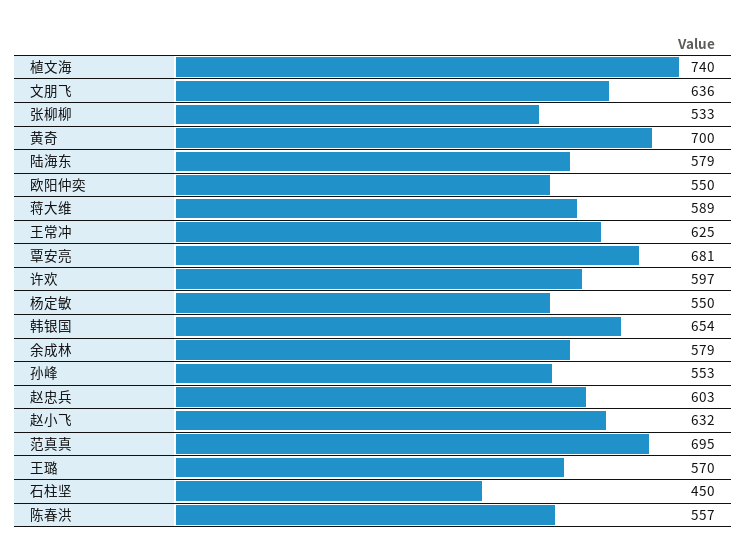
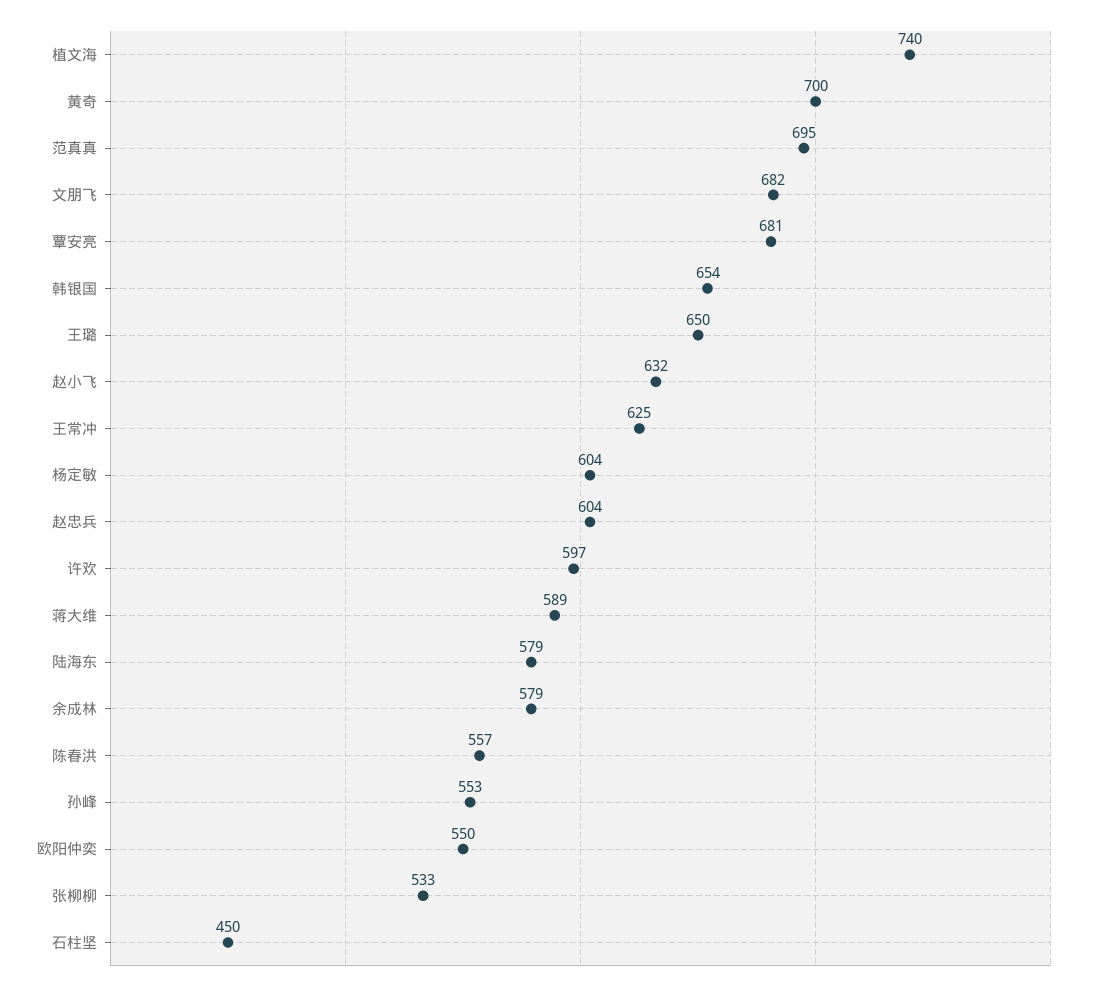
文朋飞: 636 -> 682
杨定敏: 550 -> 604
赵忠兵: 603 -> 604
王璐: 570 -> 650

